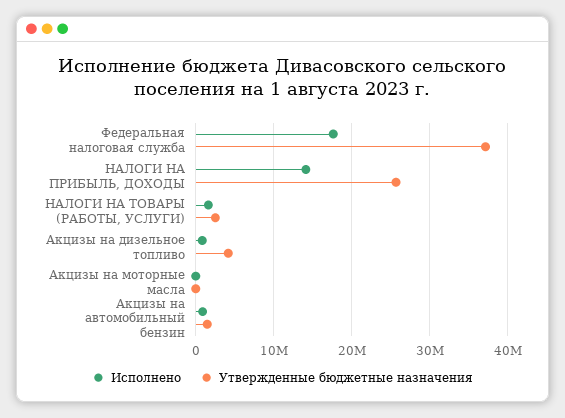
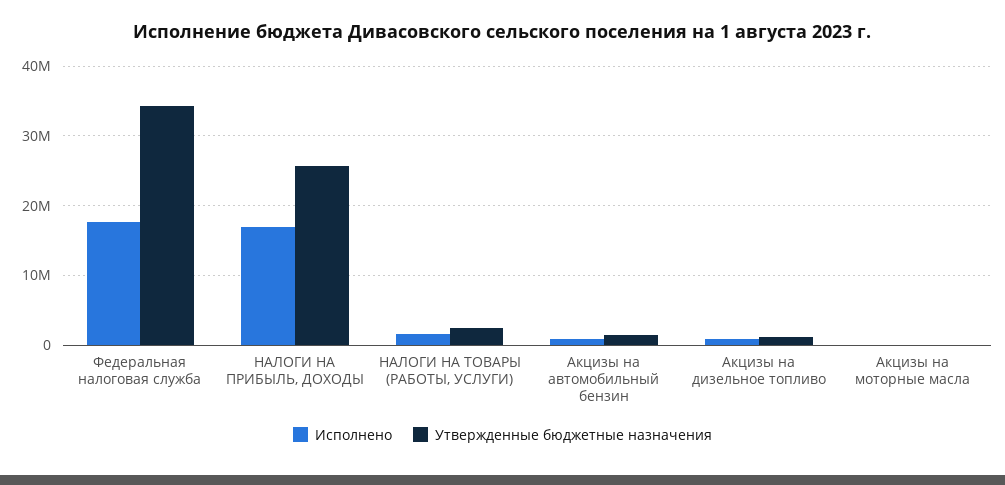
Утвержденные бюджетные назначения, Федеральная налоговая служба: 37000000 -> 34000000
Исполнено, НАЛОГИ НА ПРИБЫЛЬ, ДОХОДЫ: 14000000 -> 17000000
Утвержденные бюджетные назначения, Акцизы на дизельное топливо: 4000000 -> 1000000

